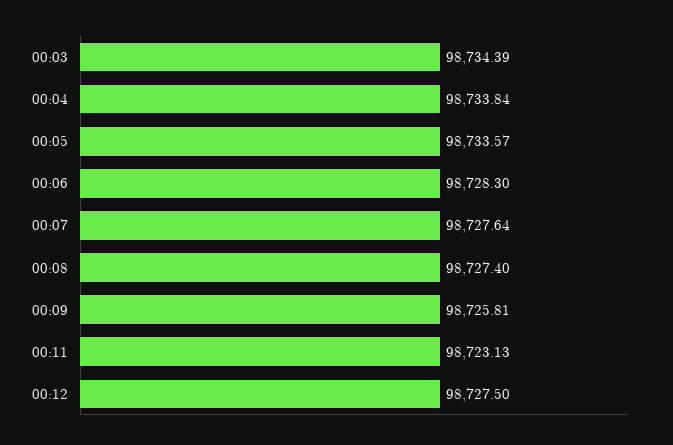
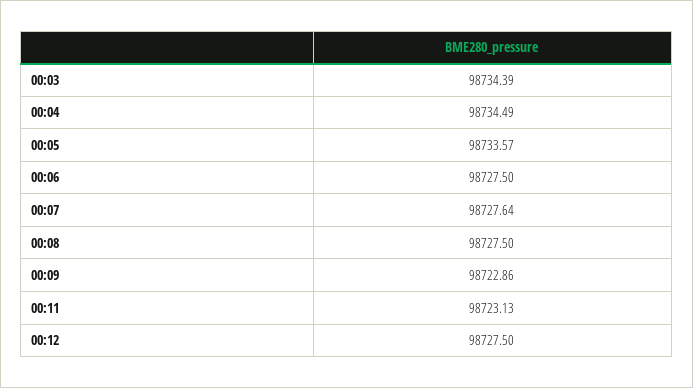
00:04: 98733.84 -> 98734.49
00:06: 98728.3 -> 98727.5
00:08: 98727.4 -> 98727.5
00:09: 98725.81 -> 98722.86

